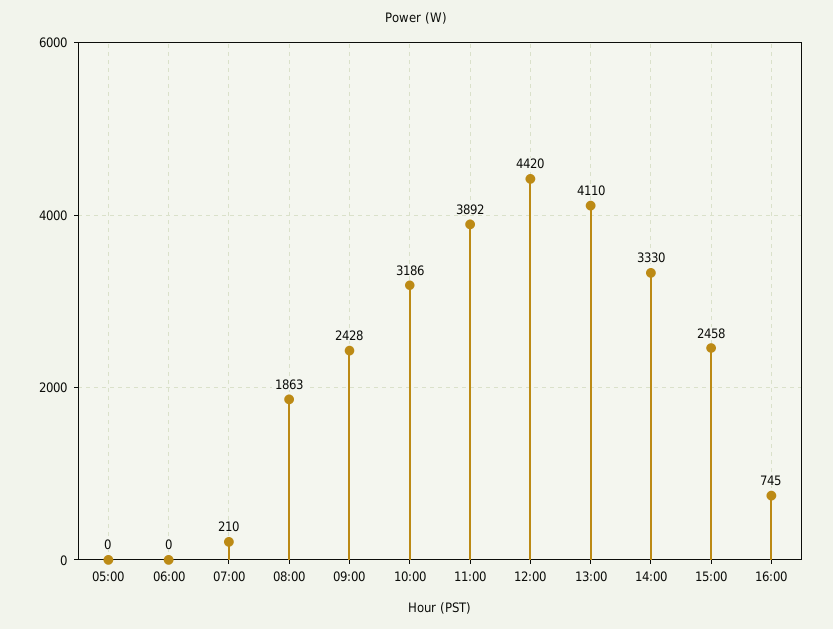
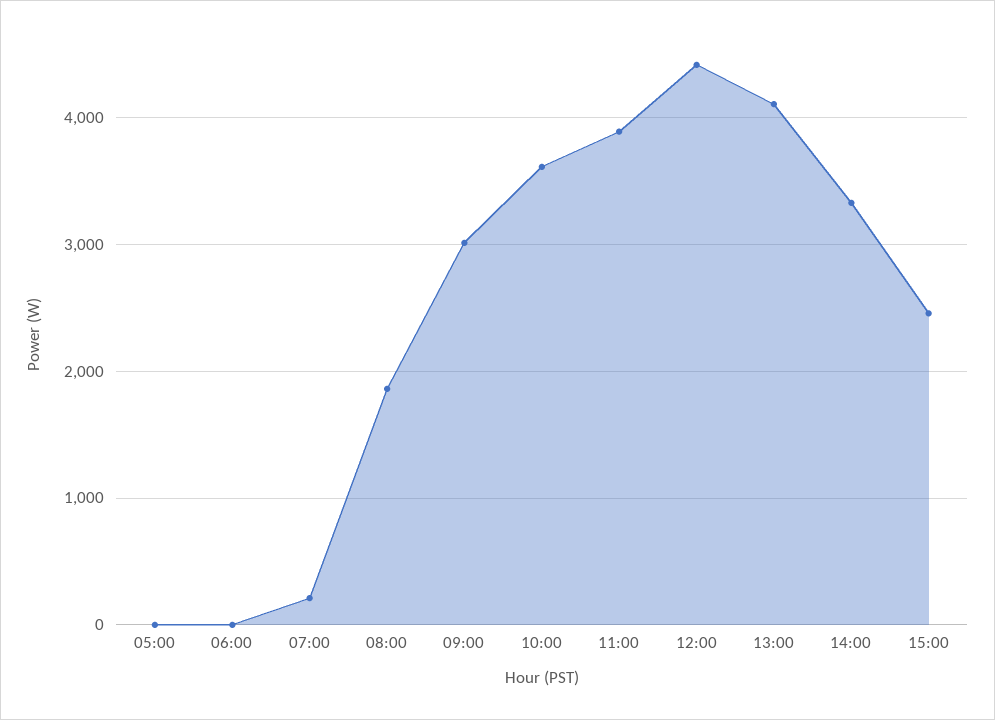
09:00: 2428 -> 3000
10:00: 3186 -> 3600
16:00: 745 -> none

